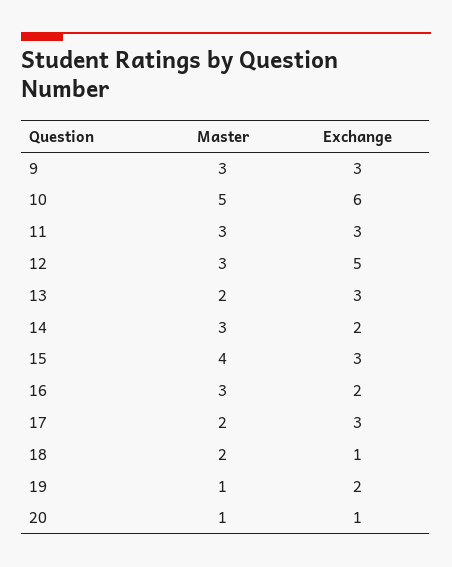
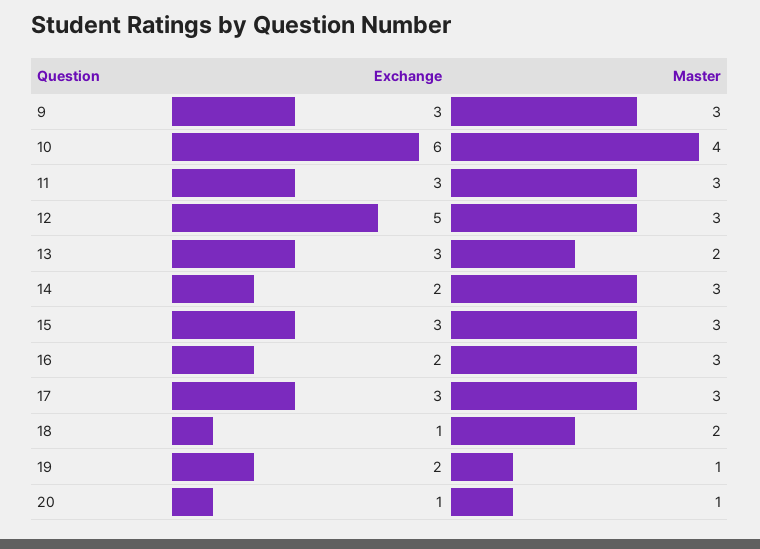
Master, 10: 5 -> 4
Master, 15: 4 -> 3
Master, 17: 2 -> 3

